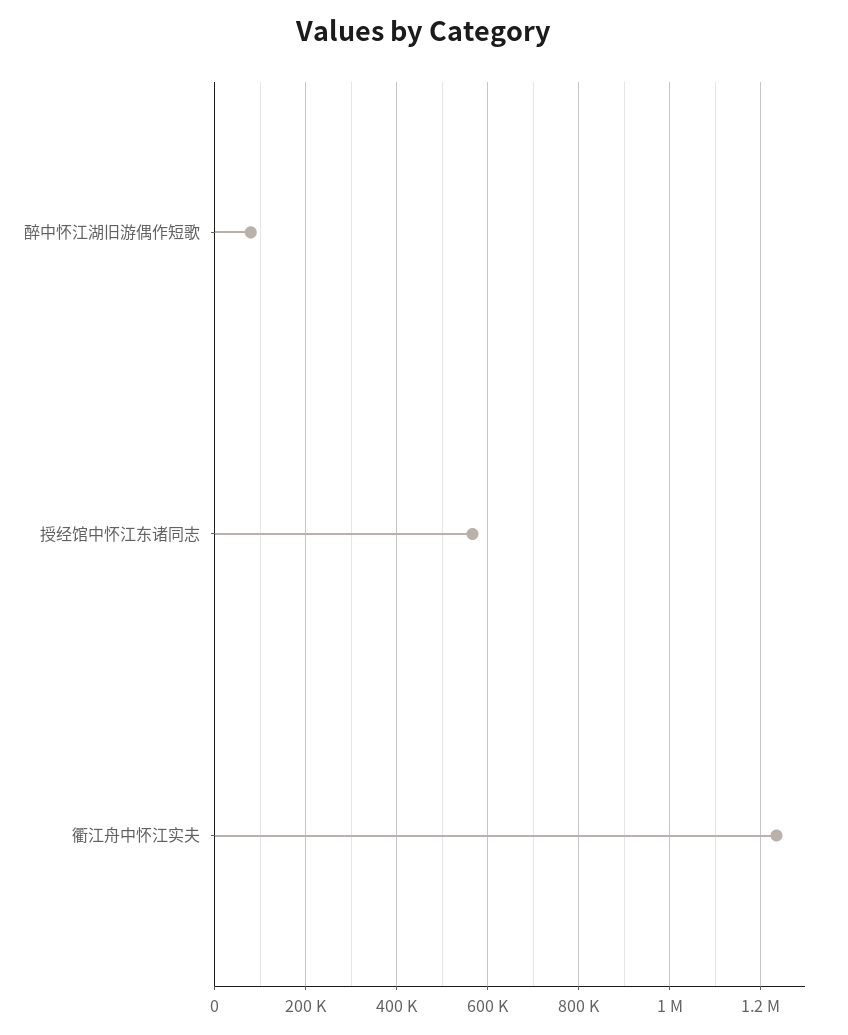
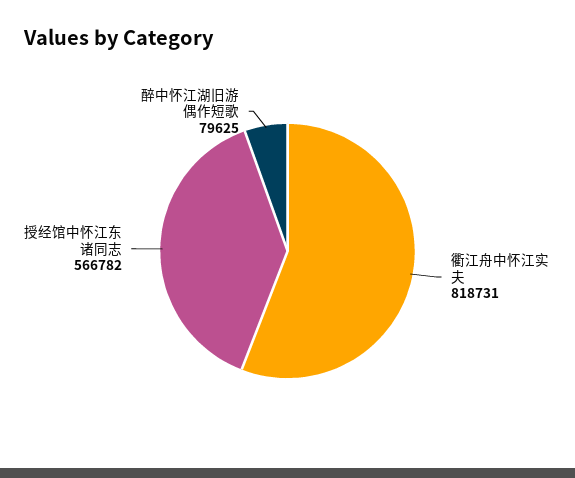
衢江舟中怀江实夫: 1240000 -> 818731

